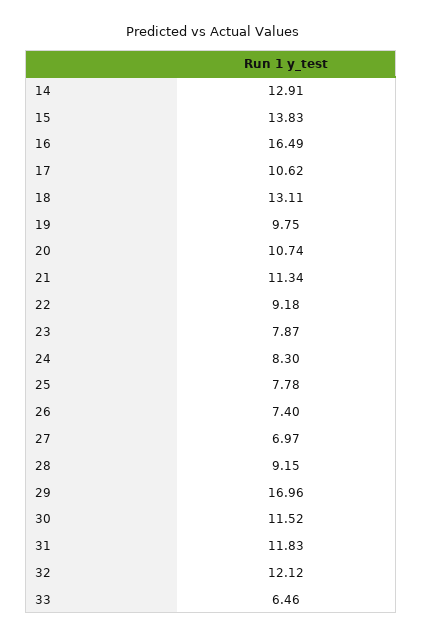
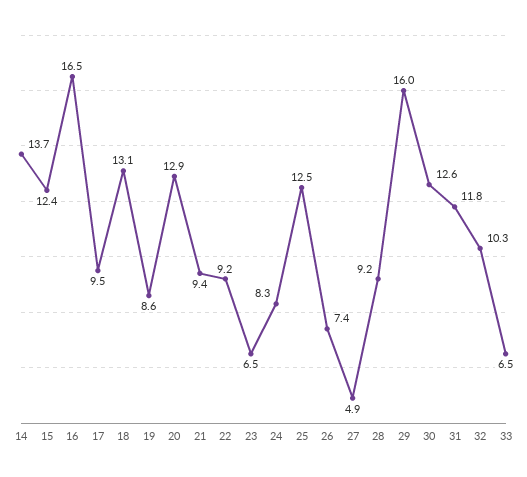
14: 12.91 -> 13.7
15: 13.83 -> 12.4
17: 10.62 -> 9.5
19: 9.75 -> 8.6
20: 10.74 -> 12.9
21: 11.34 -> 9.4
23: 7.87 -> 6.5
25: 7.78 -> 12.5
27: 6.97 -> 4.9
29: 16.96 -> 16
30: 11.52 -> 12.6
32: 12.12 -> 10.3

